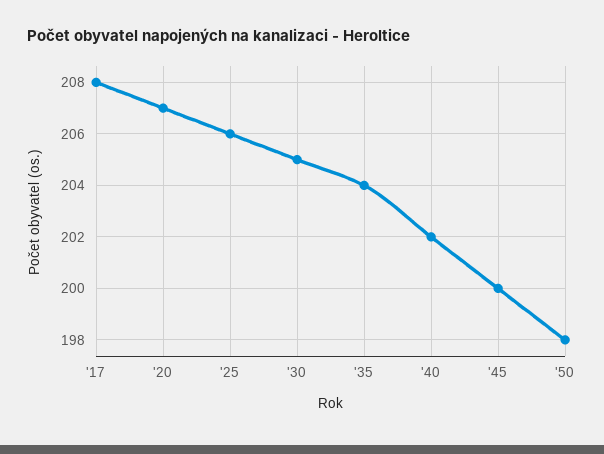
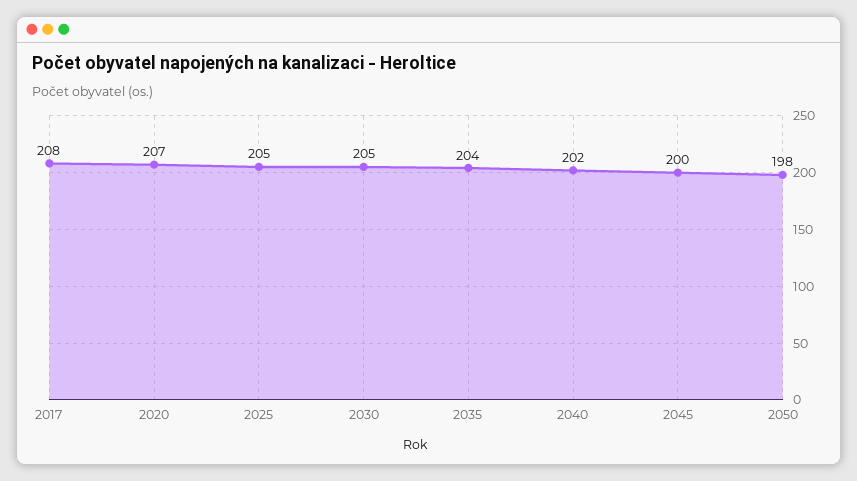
'25: 206 -> 205

